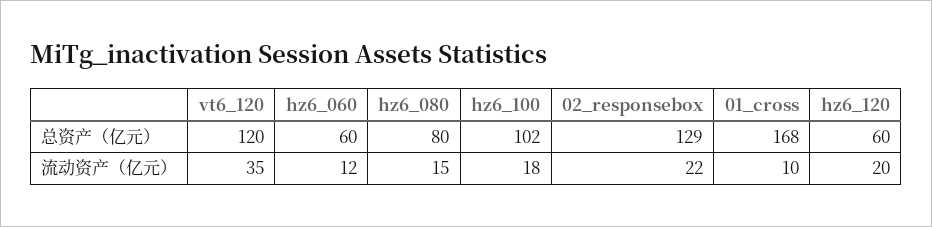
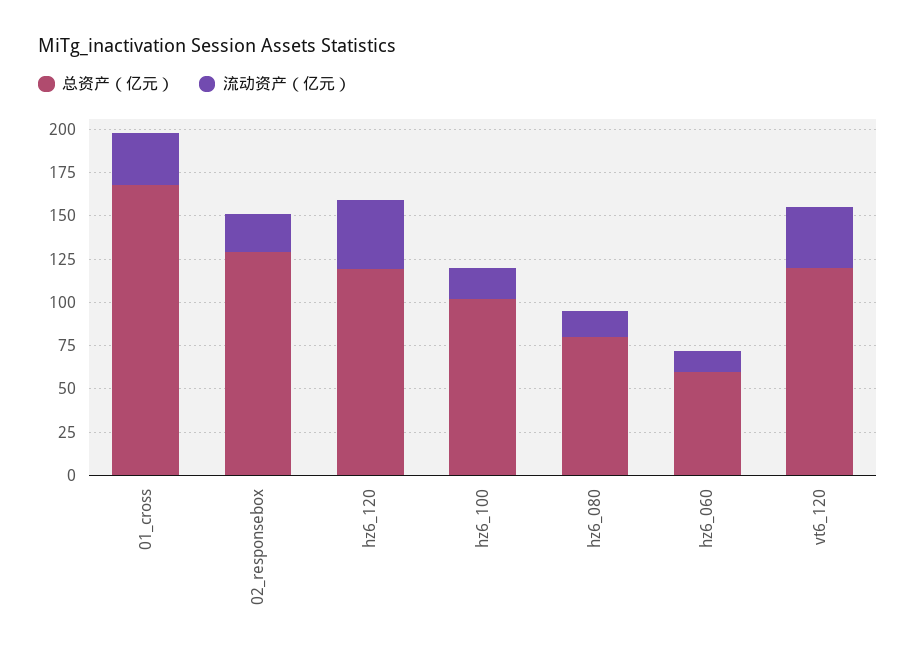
总资产（亿元）, hz6_120: 60 -> 120
流动资产（亿元）, 01_cross: 10 -> 30
流动资产（亿元）, hz6_120: 20 -> 40

